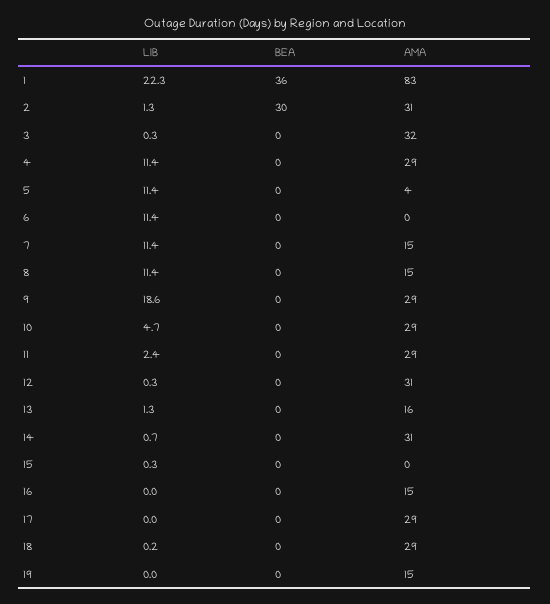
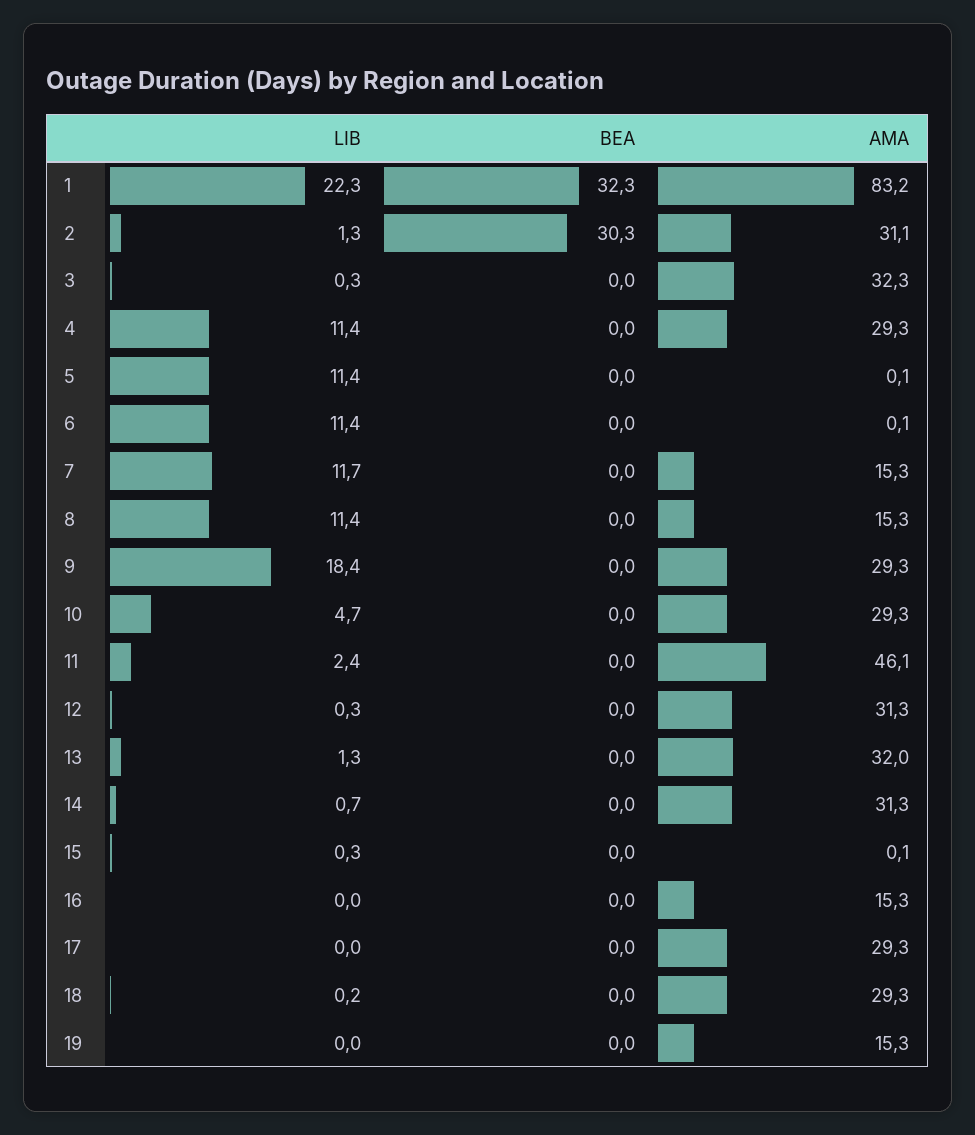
BEA, 1: 36 -> 32.3
AMA, 5: 4 -> 0.1
LIB, 7: 11.4 -> 11.7
LIB, 9: 18.6 -> 18.4
AMA, 11: 29 -> 46.1
AMA, 13: 16 -> 32

